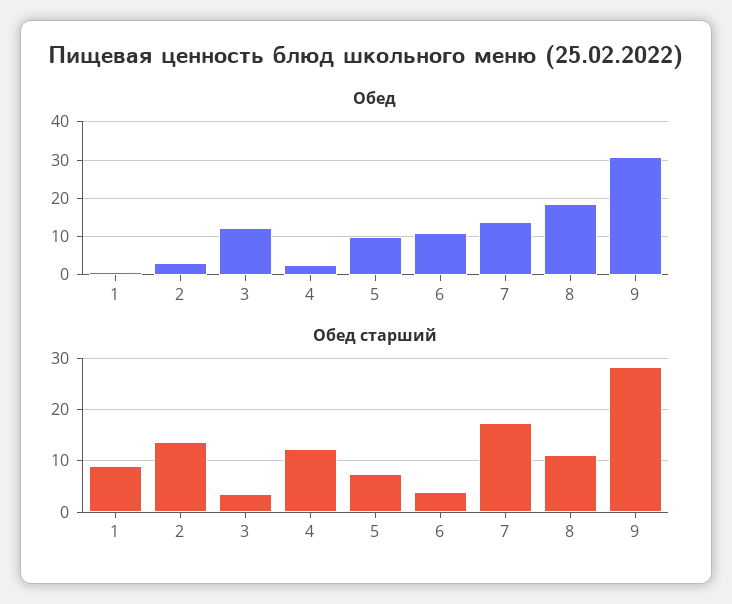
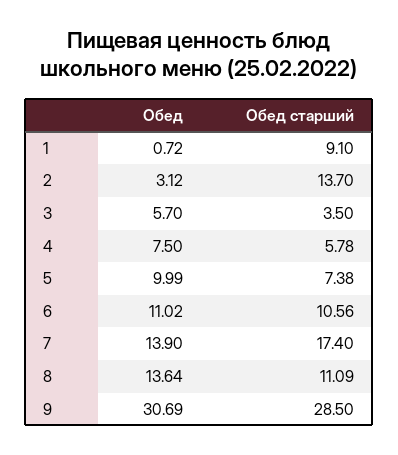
Обед, 3: 12 -> 5.7
Обед, 4: 2 -> 7.5
Обед, 8: 18 -> 13.64
Обед старший, 4: 12 -> 5.78
Обед старший, 6: 4 -> 10.56

